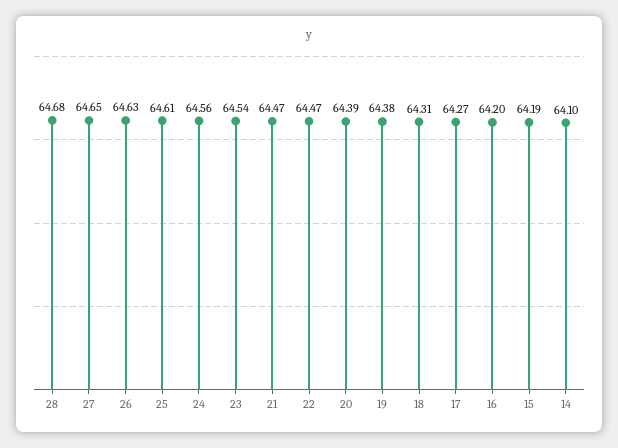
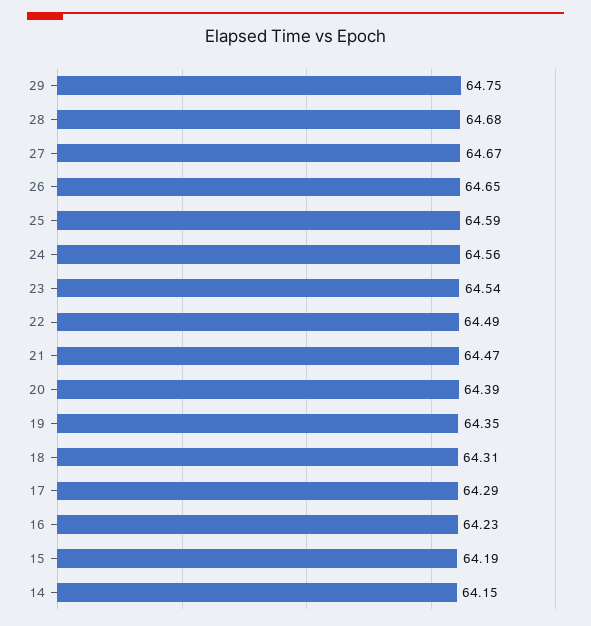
27: 64.65 -> 64.67
26: 64.63 -> 64.65
25: 64.61 -> 64.59
22: 64.47 -> 64.49
19: 64.38 -> 64.35
17: 64.27 -> 64.29
16: 64.2 -> 64.23
14: 64.1 -> 64.15
29: none -> 64.75

